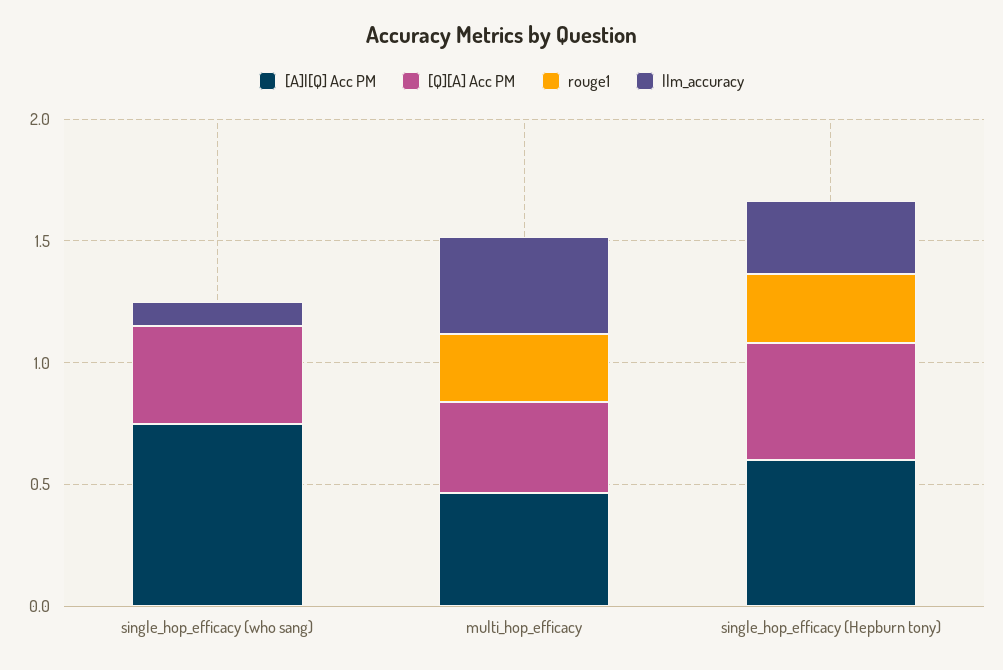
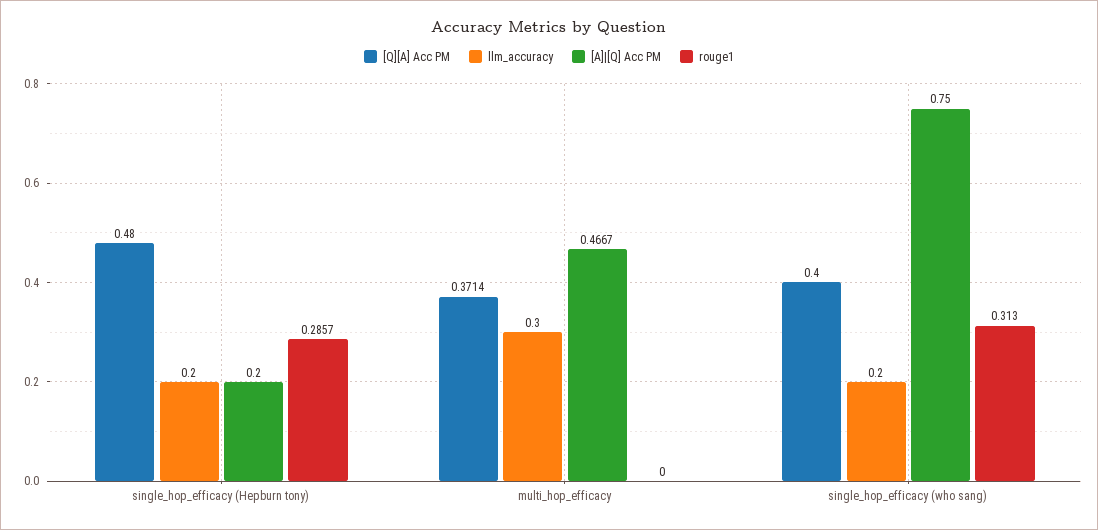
rouge1, single_hop_efficacy (who sang): 0 -> 0.313
llm_accuracy, single_hop_efficacy (who sang): 0.1 -> 0.2
rouge1, multi_hop_efficacy: 0.3 -> 0
llm_accuracy, multi_hop_efficacy: 0.4 -> 0.3
[A]|[Q] Acc PM, single_hop_efficacy (Hepburn tony): 0.6 -> 0.2
llm_accuracy, single_hop_efficacy (Hepburn tony): 0.3 -> 0.2

